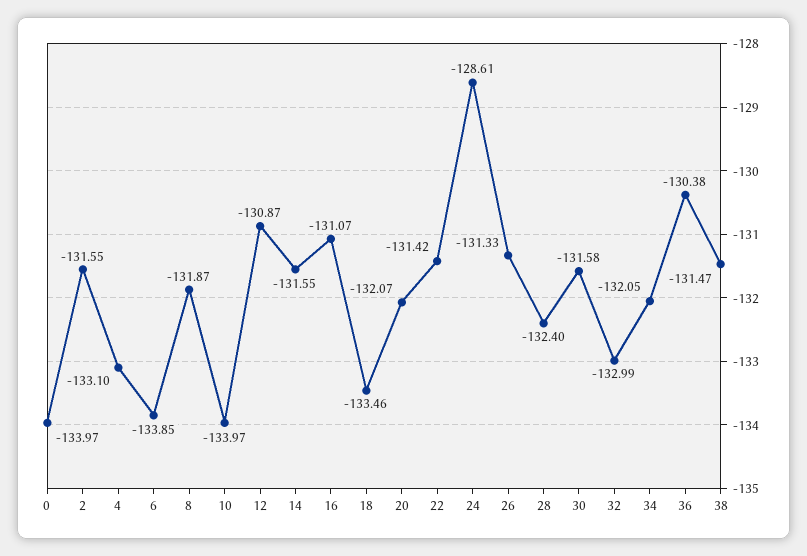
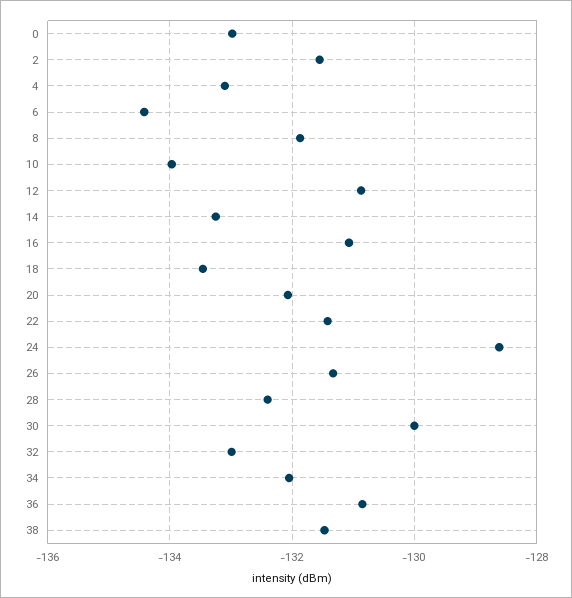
0: -133.97 -> -133
6: -133.85 -> -134.4
14: -131.55 -> -133.2
30: -131.58 -> -130
36: -130.38 -> -130.8

